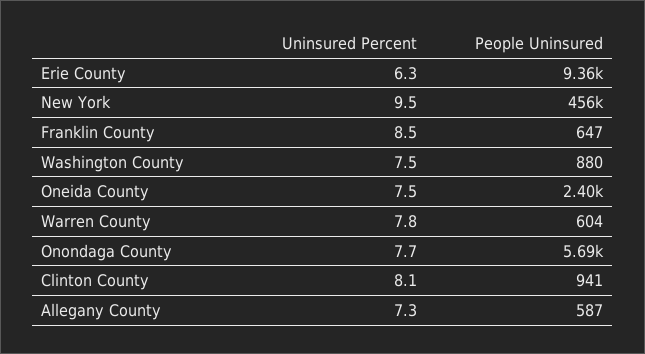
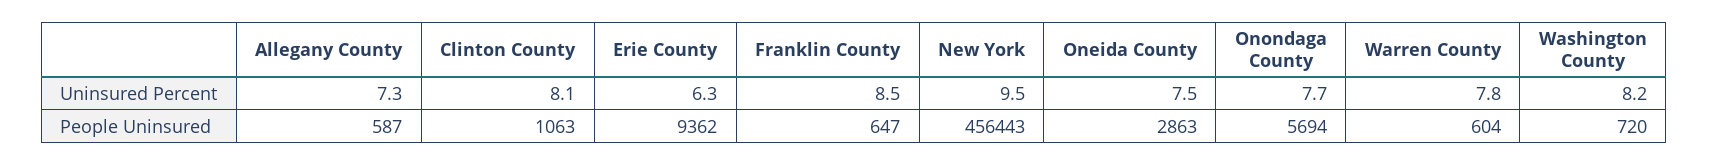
Uninsured Percent, Washington County: 7.5 -> 8.2
People Uninsured, Washington County: 880 -> 720
People Uninsured, Oneida County: 2400 -> 2863
People Uninsured, Clinton County: 941 -> 1063

